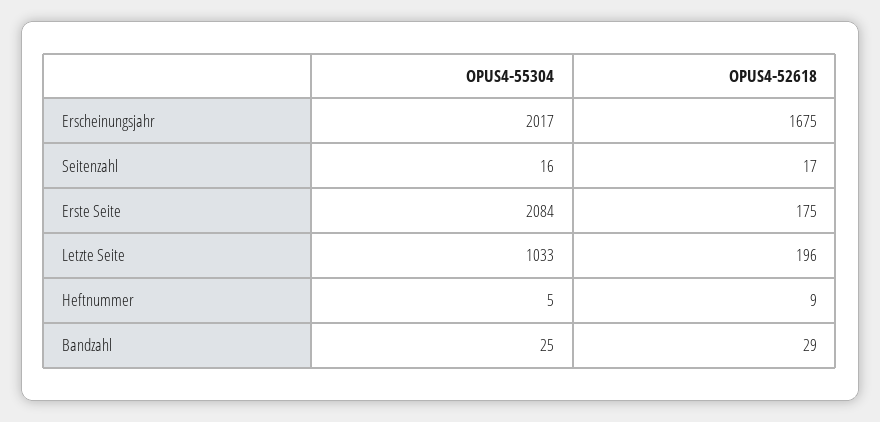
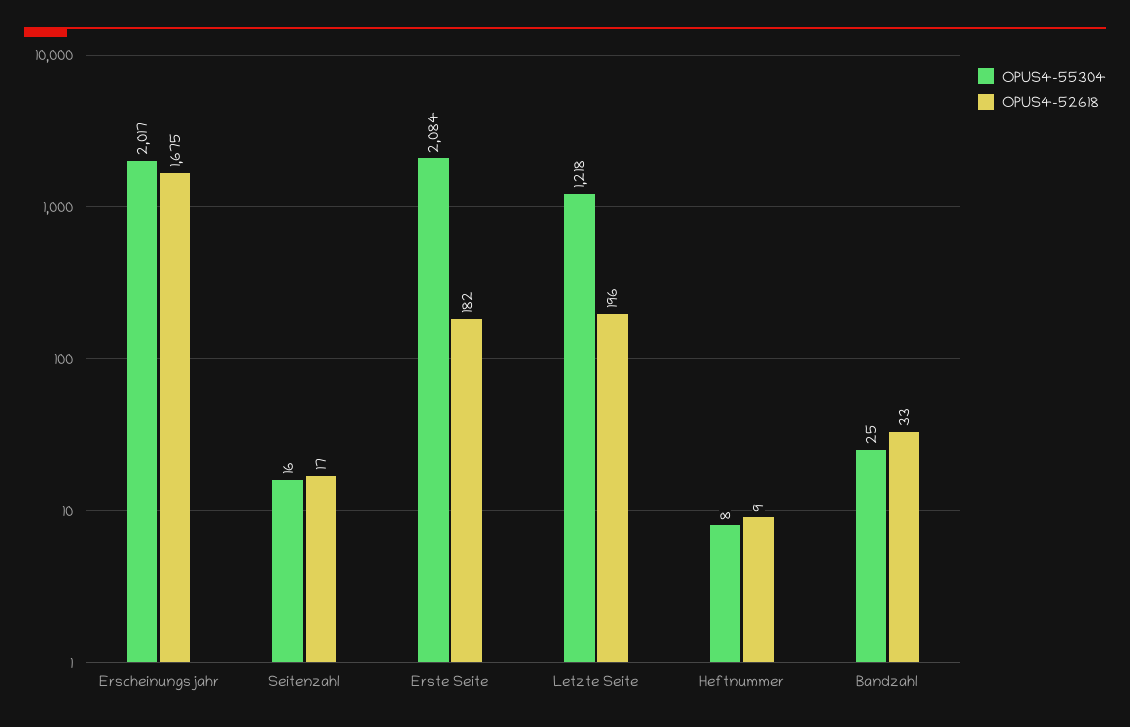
OPUS4-52618, Erste Seite: 175 -> 182
OPUS4-55304, Letzte Seite: 1033 -> 1218
OPUS4-55304, Heftnummer: 5 -> 8
OPUS4-52618, Bandzahl: 29 -> 33

